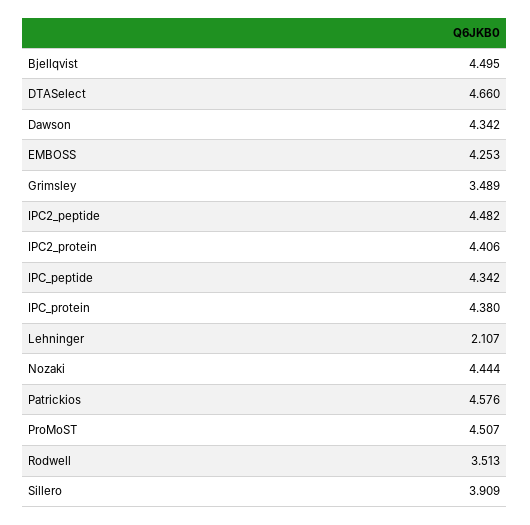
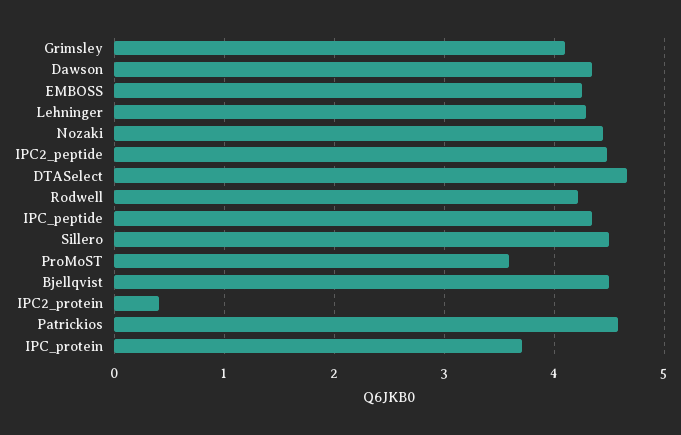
Grimsley: 3.489 -> 4.1
IPC2_protein: 4.406 -> 0.4
IPC_protein: 4.38 -> 3.7
Lehninger: 2.107 -> 4.3
ProMoST: 4.507 -> 3.6
Rodwell: 3.513 -> 4.2
Sillero: 3.909 -> 4.5

